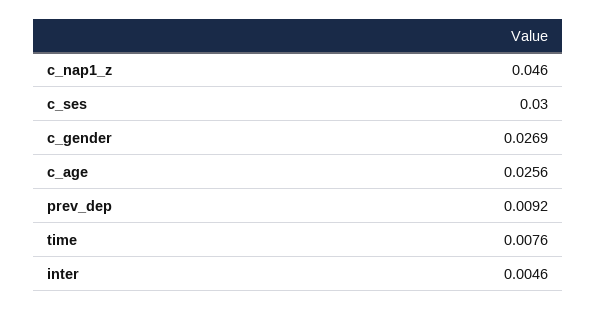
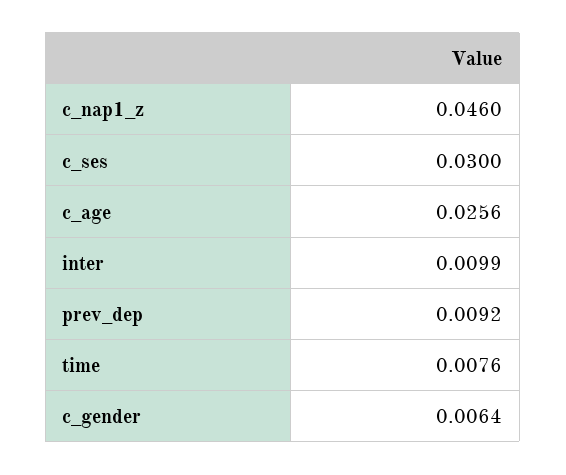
c_gender: 0.0269 -> 0.0064
inter: 0.0046 -> 0.0099

